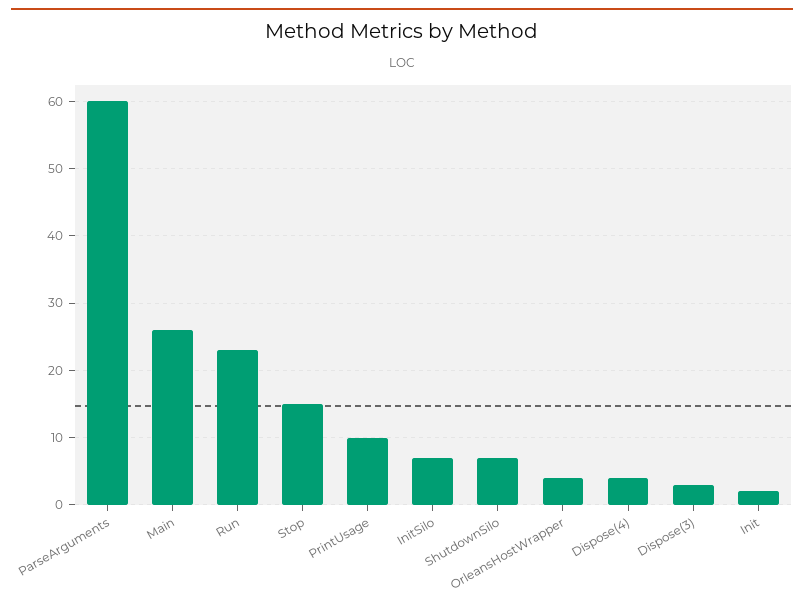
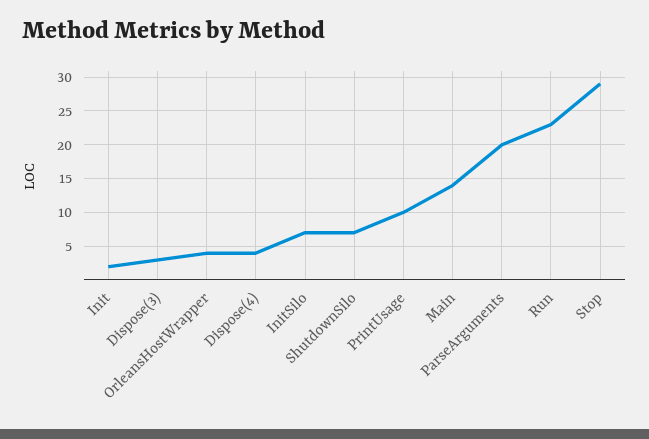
ParseArguments: 60 -> 20
Main: 26 -> 14
Stop: 15 -> 29

